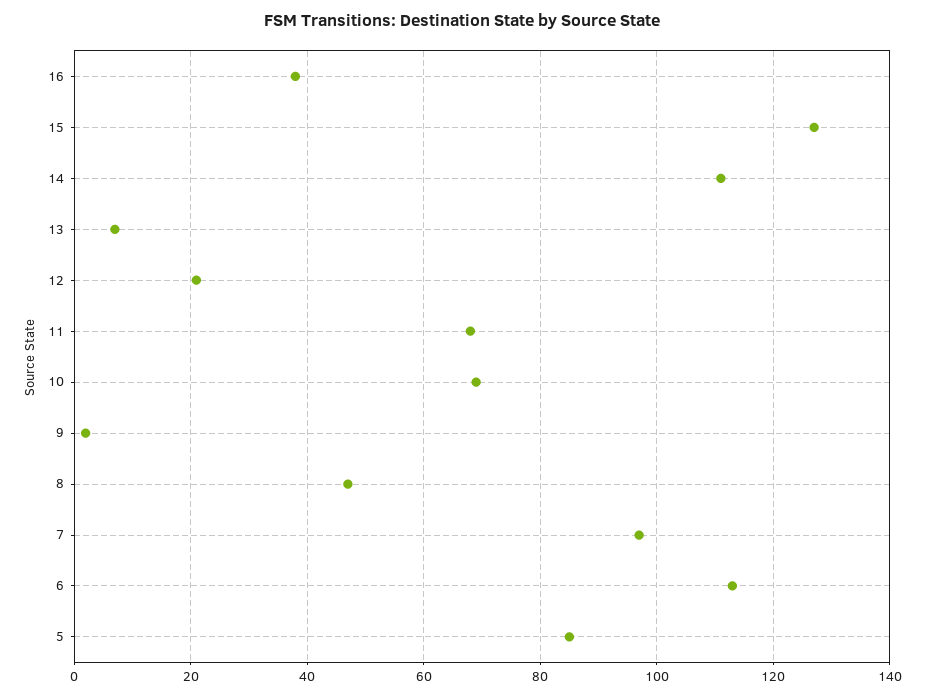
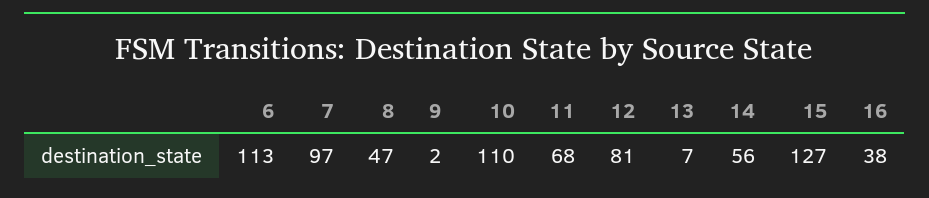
14: 110 -> 56
12: 20 -> 81
10: 70 -> 110
5: 85 -> none

